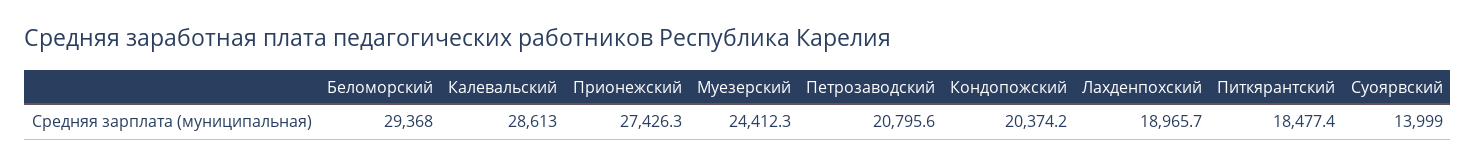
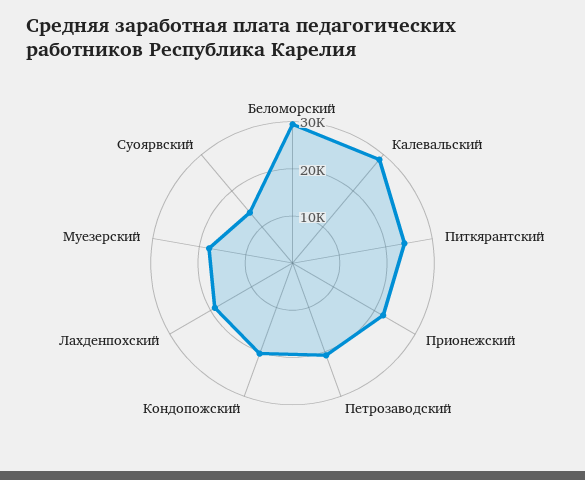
Прионежский: 27426.3 -> 22000
Муезерский: 24412.3 -> 18000
Питкярантский: 18477.4 -> 24000

